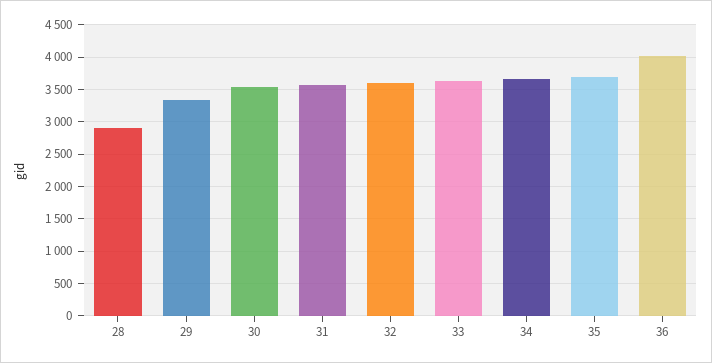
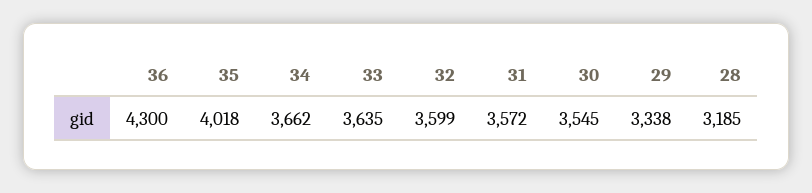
28: 2900 -> 3185
35: 3700 -> 4018
36: 4000 -> 4300

